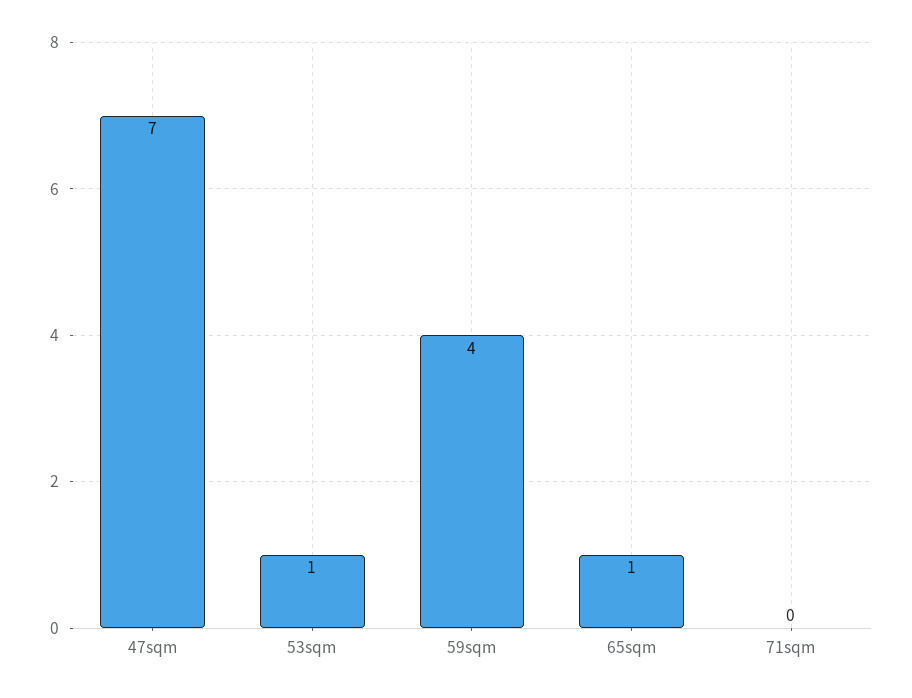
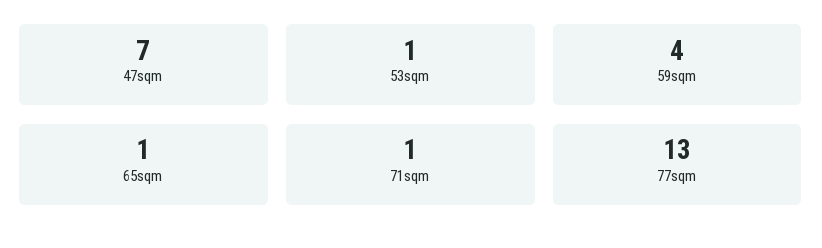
71sqm: 0 -> 1
77sqm: none -> 13

